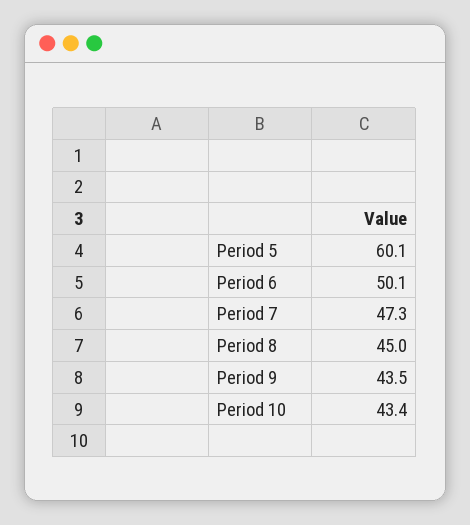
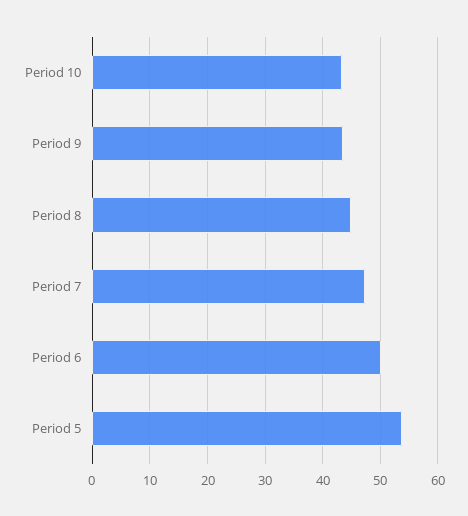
Period 5: 60.1 -> 54

